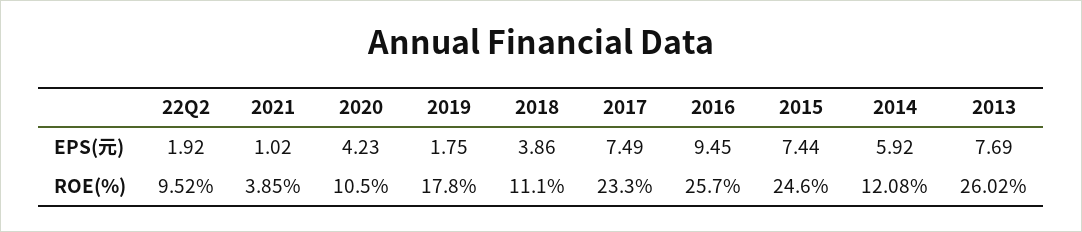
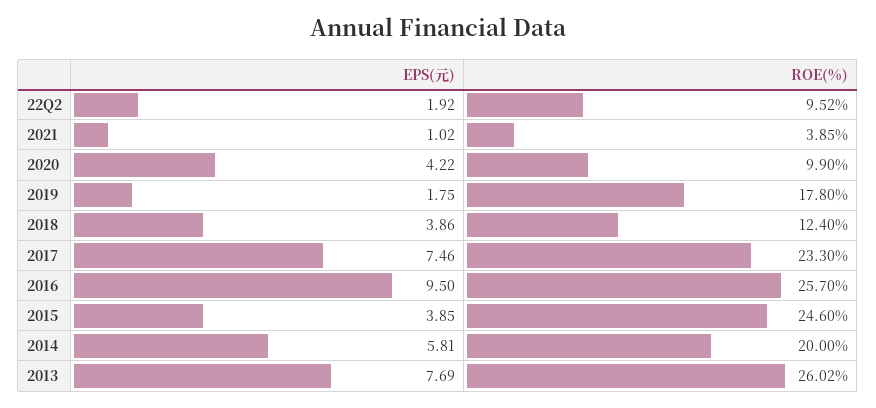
2020, EPS(元): 4.23 -> 4.22
2017, EPS(元): 7.49 -> 7.46
2016, EPS(元): 9.45 -> 9.5
2015, EPS(元): 7.44 -> 3.85
2014, EPS(元): 5.92 -> 5.81
2020, ROE(%): 10.5 -> 9.9
2018, ROE(%): 11.1 -> 12.4
2014, ROE(%): 12.08 -> 20

